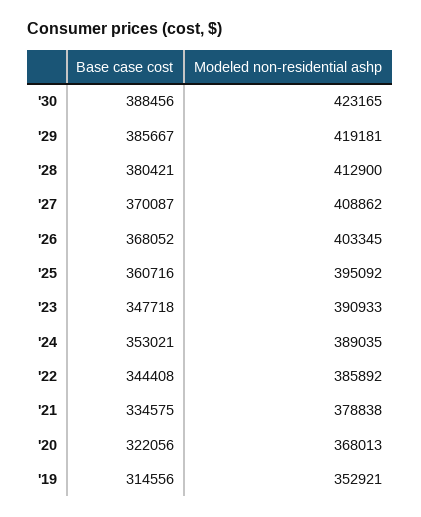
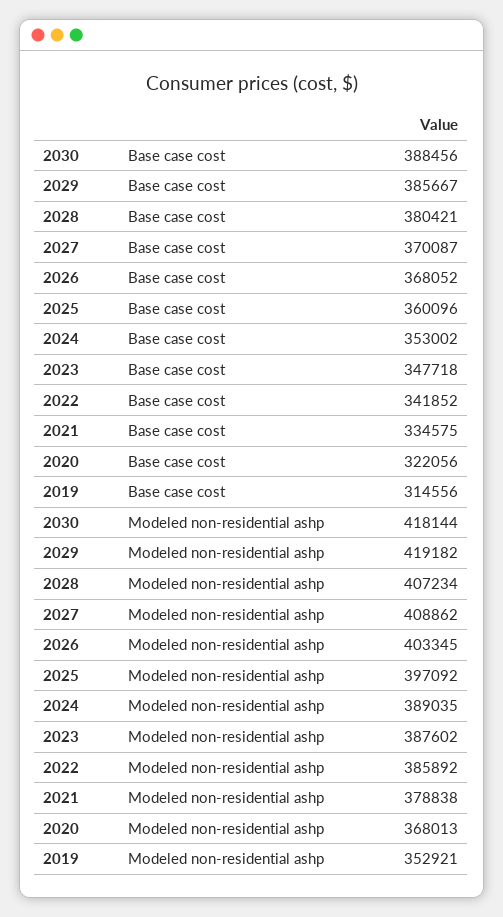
Modeled non-residential ashp, '30: 423165 -> 418144
Modeled non-residential ashp, '29: 419181 -> 419182
Modeled non-residential ashp, '28: 412900 -> 407234
Base case cost, '25: 360716 -> 360096
Modeled non-residential ashp, '25: 395092 -> 397092
Modeled non-residential ashp, '23: 390933 -> 387602
Base case cost, '24: 353021 -> 353002
Base case cost, '22: 344408 -> 341852

